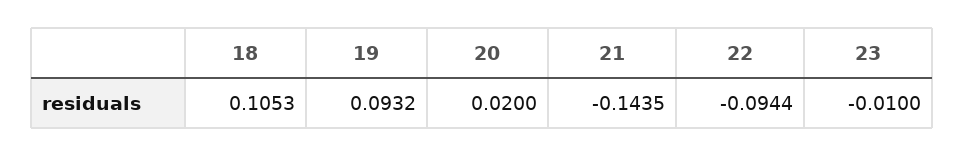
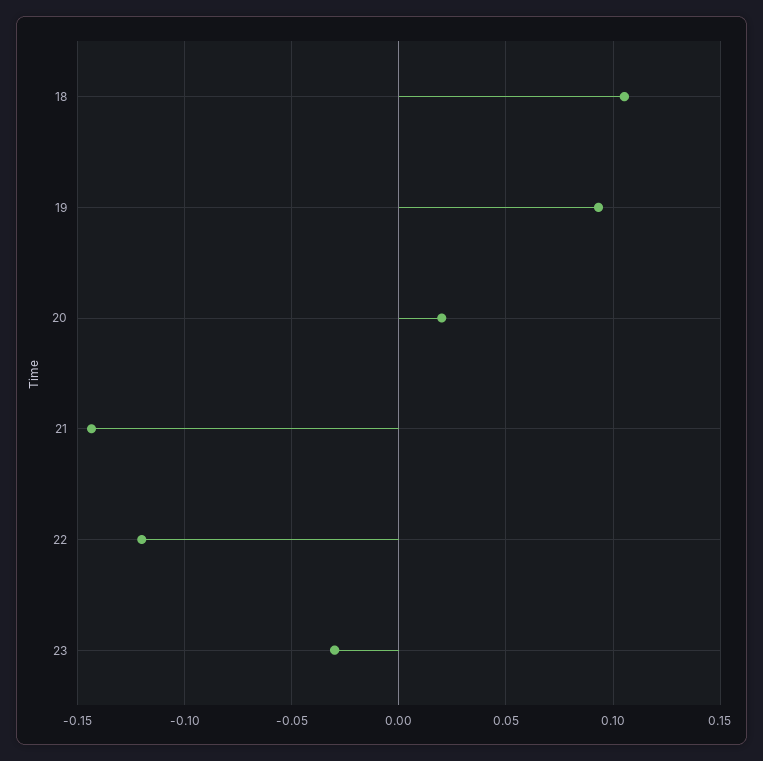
22: -0.0944 -> -0.12
23: -0.01 -> -0.03

